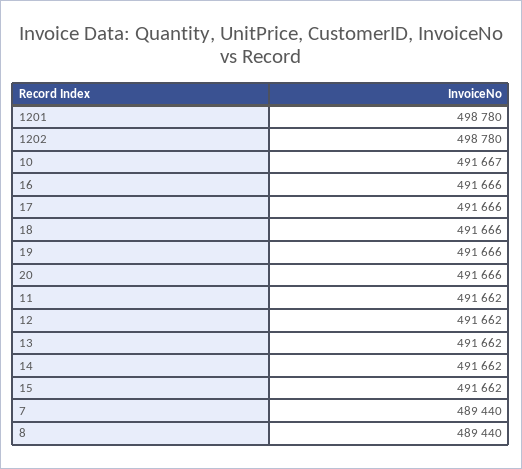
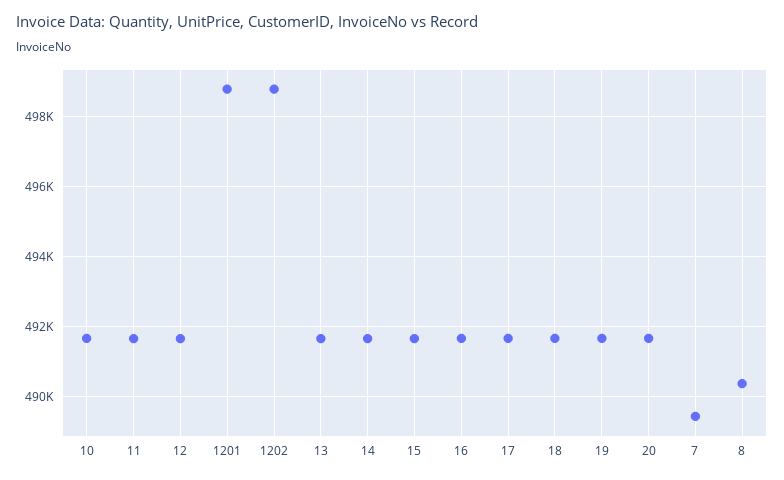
8: 489440 -> 490400

